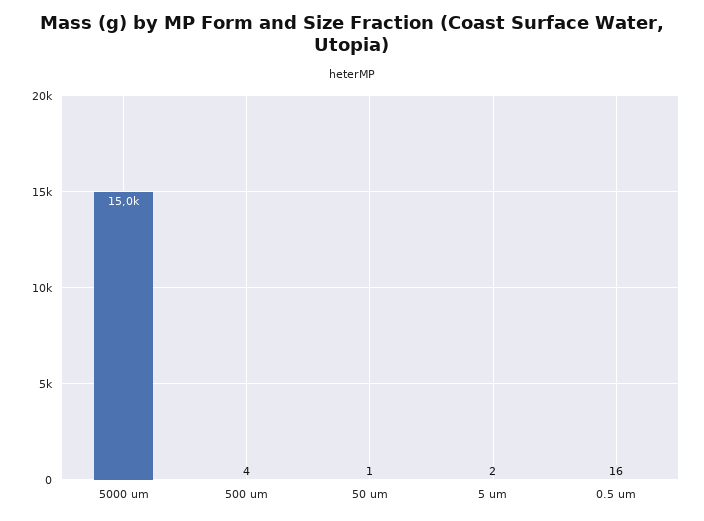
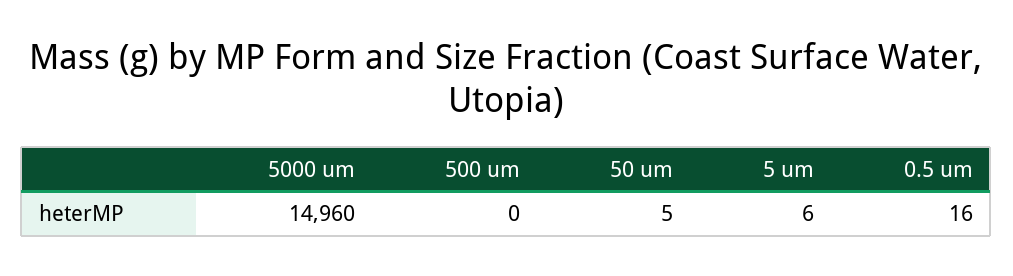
500 um: 4 -> 0
50 um: 1 -> 5
5 um: 2 -> 6

